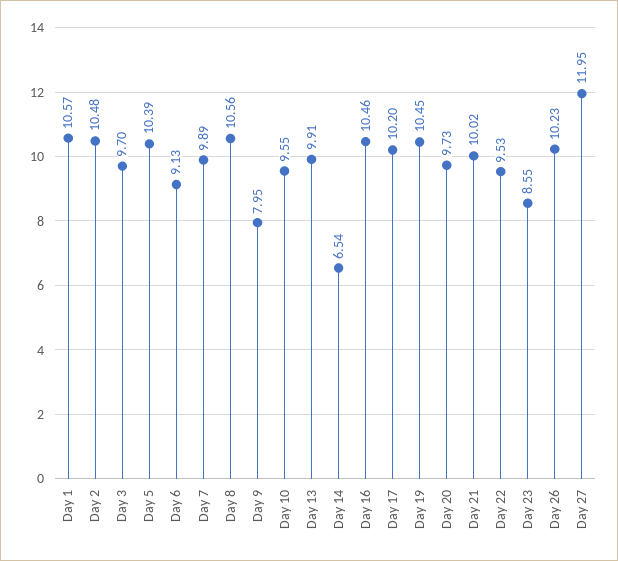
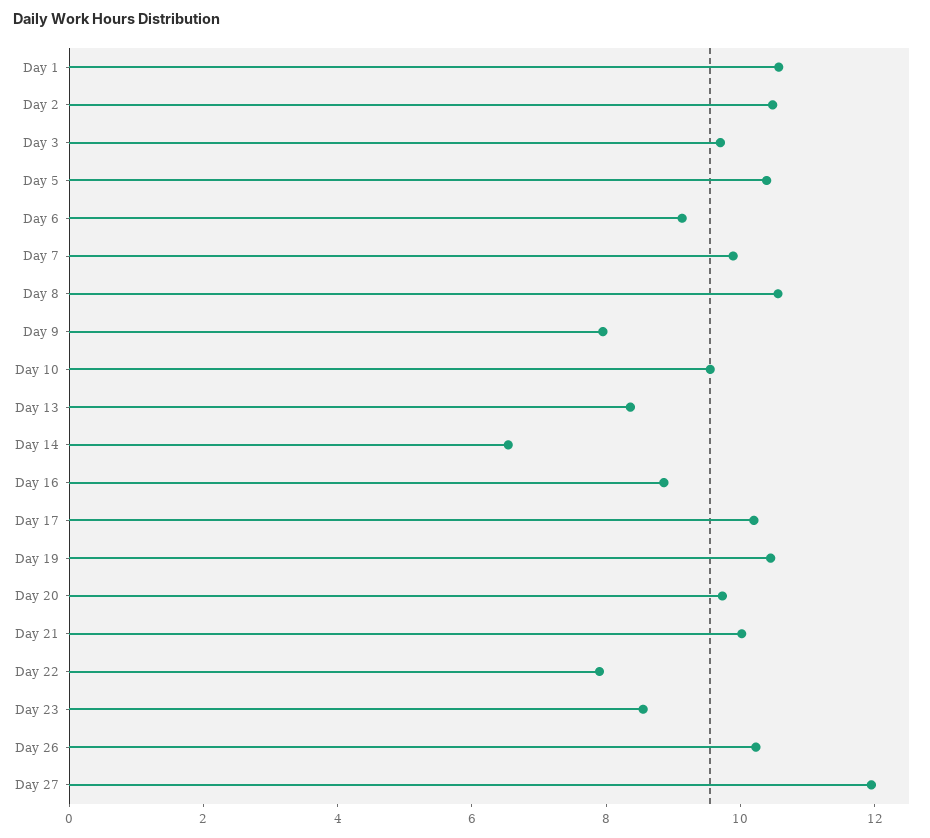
Day 13: 9.91 -> 8.5
Day 16: 10.46 -> 9
Day 22: 9.53 -> 8

